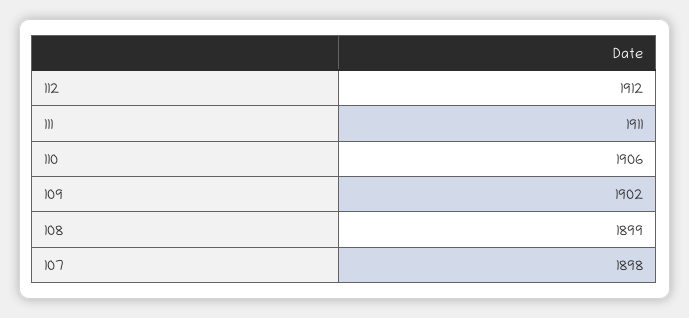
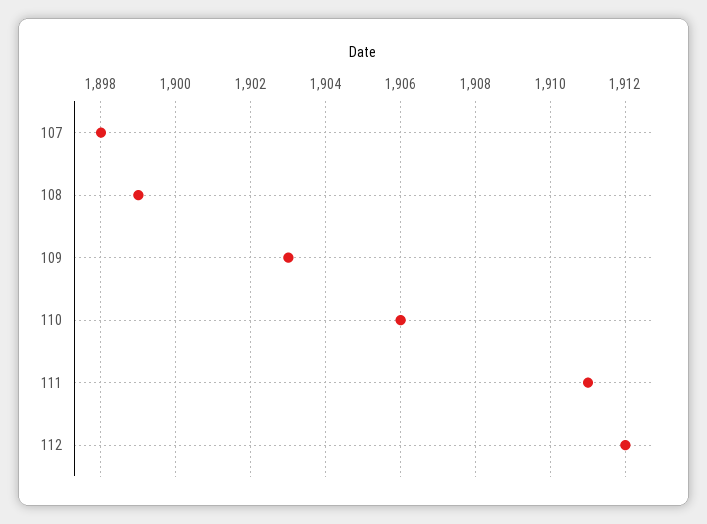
109: 1902 -> 1903

